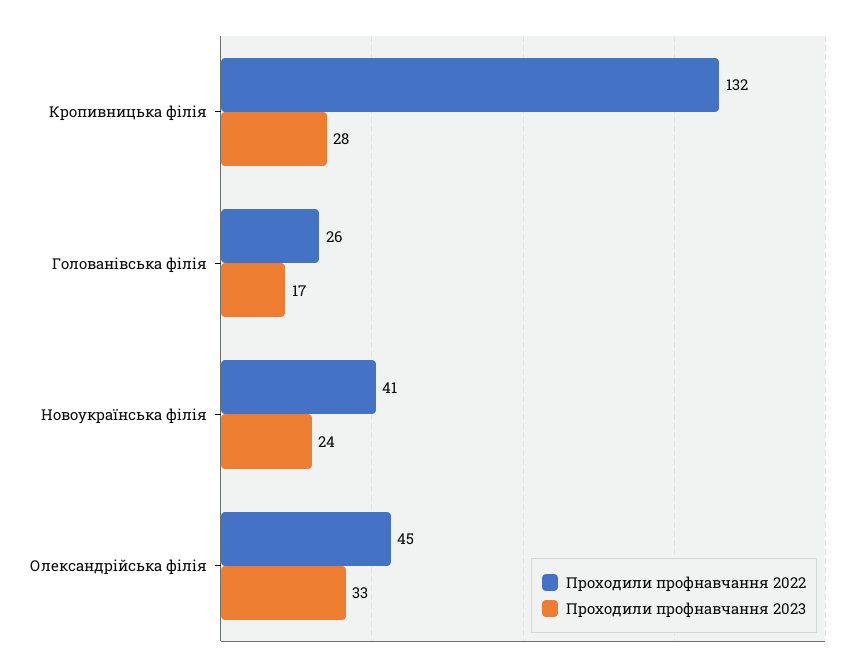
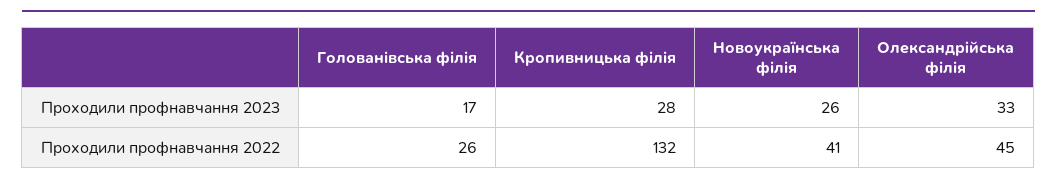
Проходили профнавчання 2023, Новоукраїнська філія: 24 -> 26

